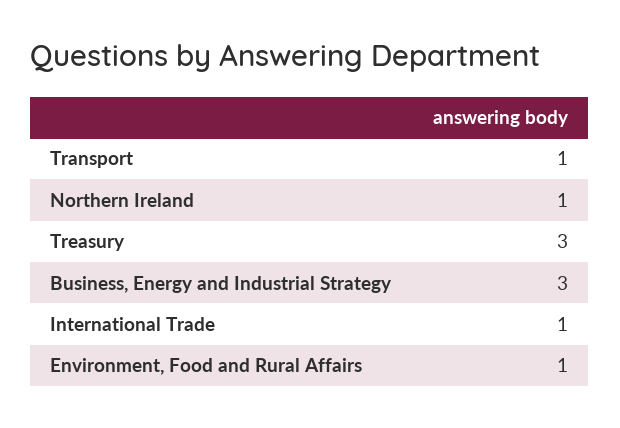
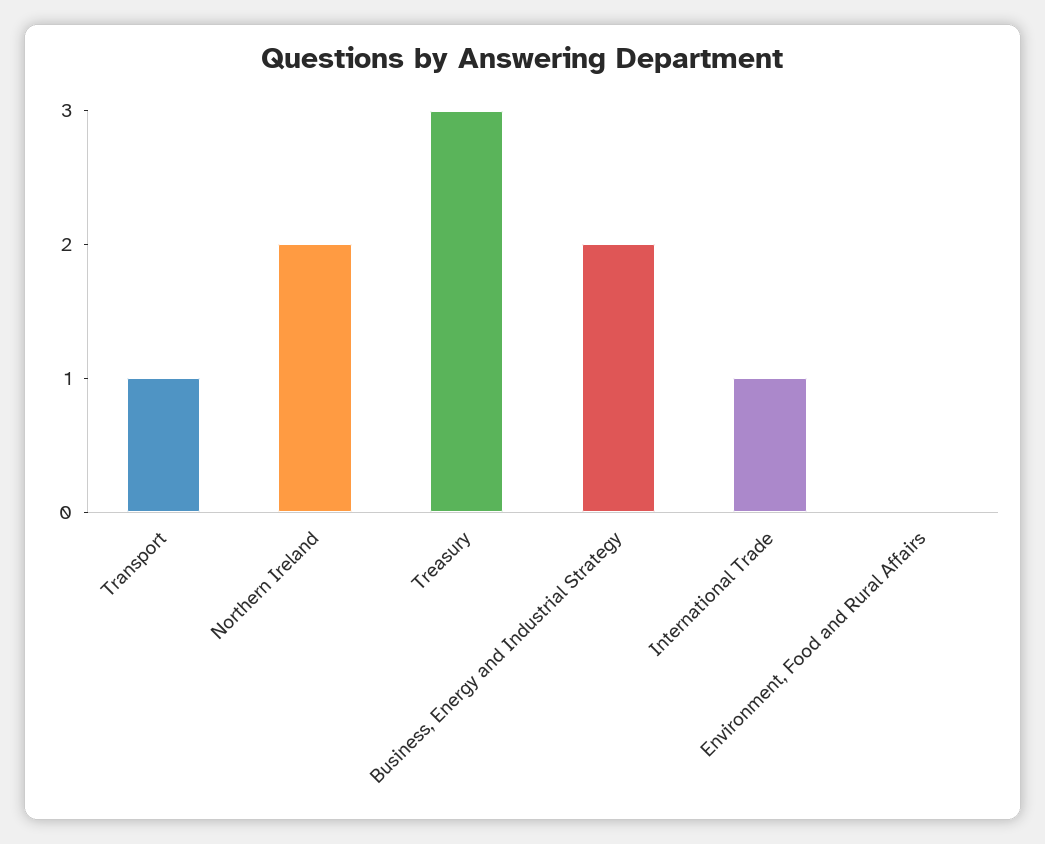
Northern Ireland: 1 -> 2
Business, Energy and Industrial Strategy: 3 -> 2
Environment, Food and Rural Affairs: 1 -> 0

